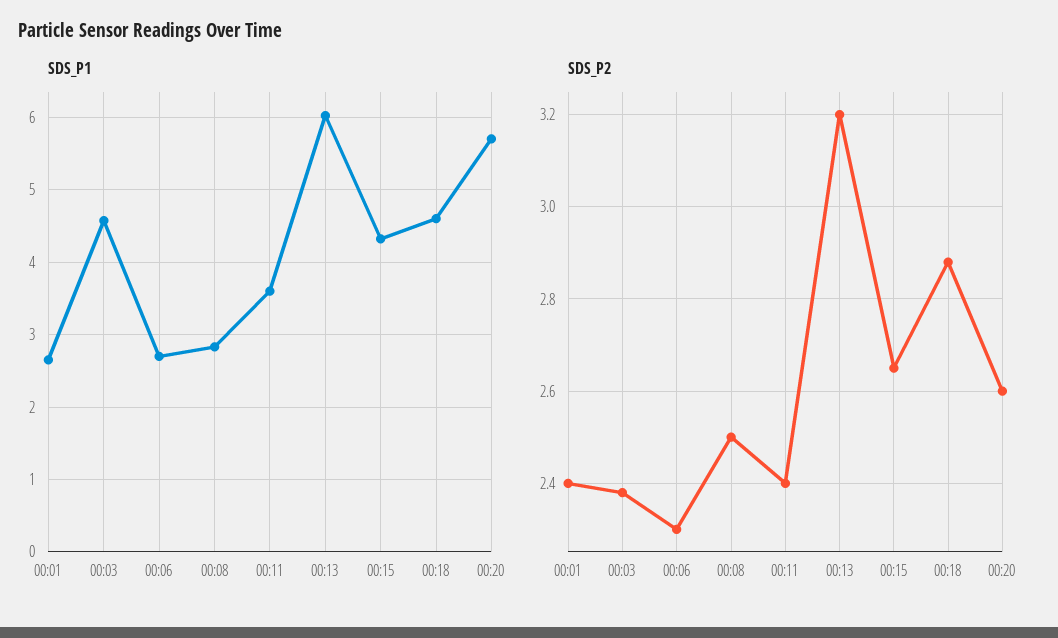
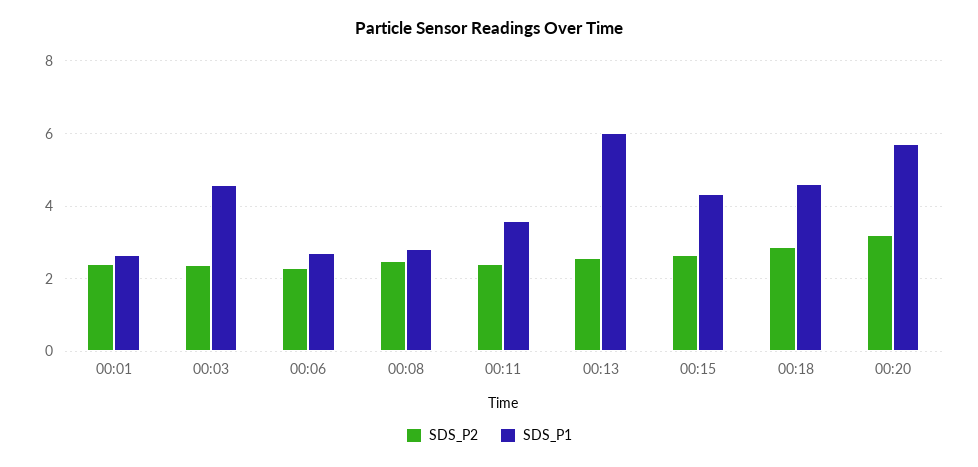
SDS_P2, 00:13: 3.2 -> 2.6
SDS_P2, 00:20: 2.6 -> 3.2

